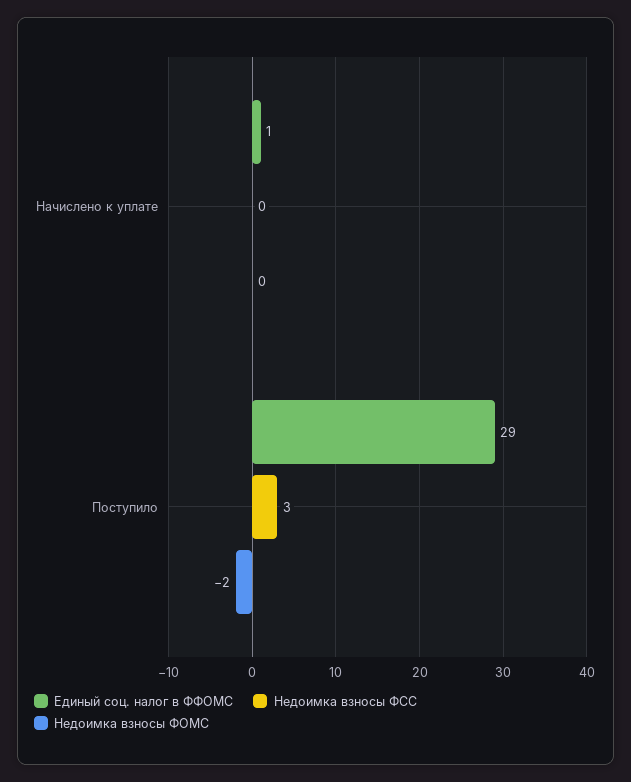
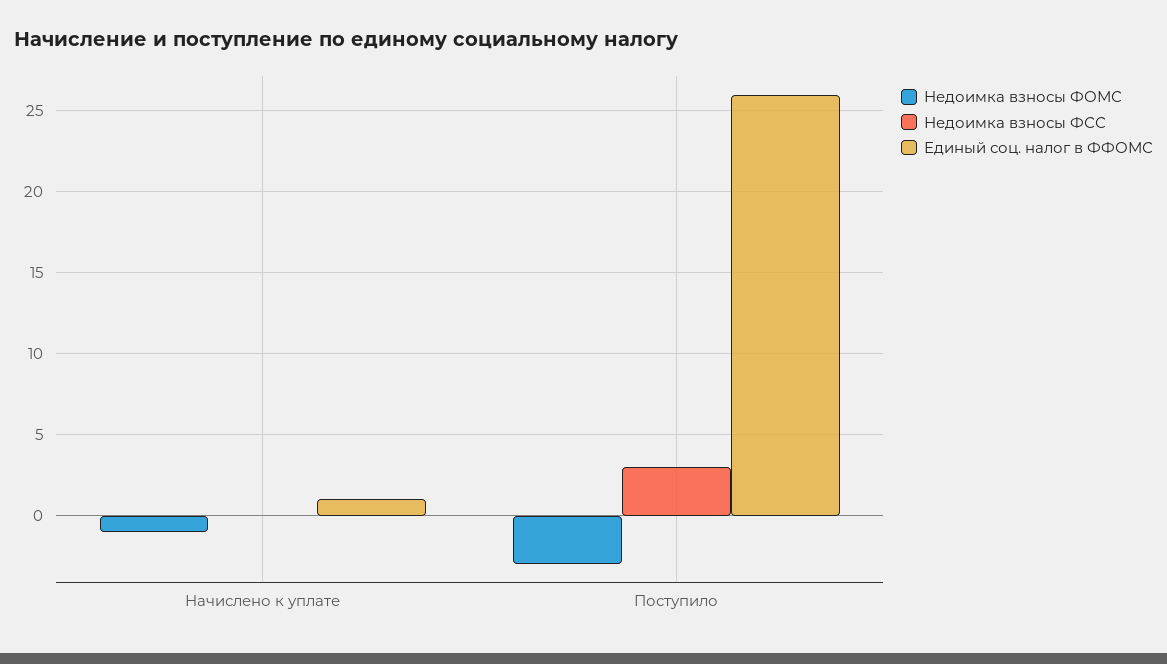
Недоимка взносы ФОМС, Начислено к уплате: 0 -> -1
Единый соц. налог в ФФОМС, Поступило: 29 -> 26
Недоимка взносы ФОМС, Поступило: -2 -> -3

